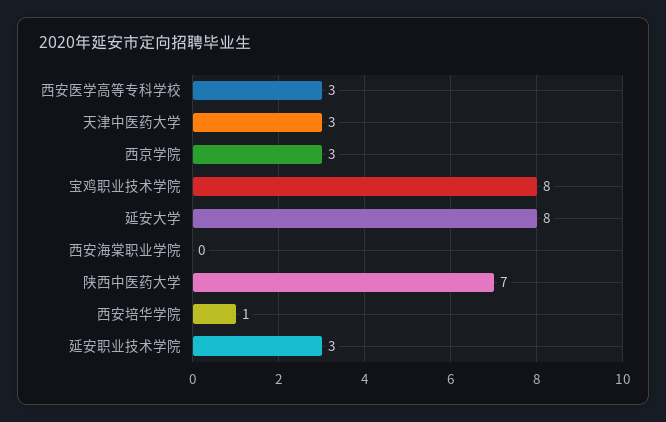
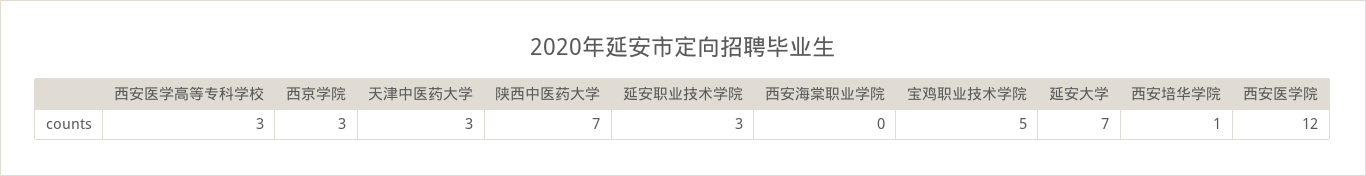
宝鸡职业技术学院: 8 -> 5
延安大学: 8 -> 7
西安医学院: none -> 12

